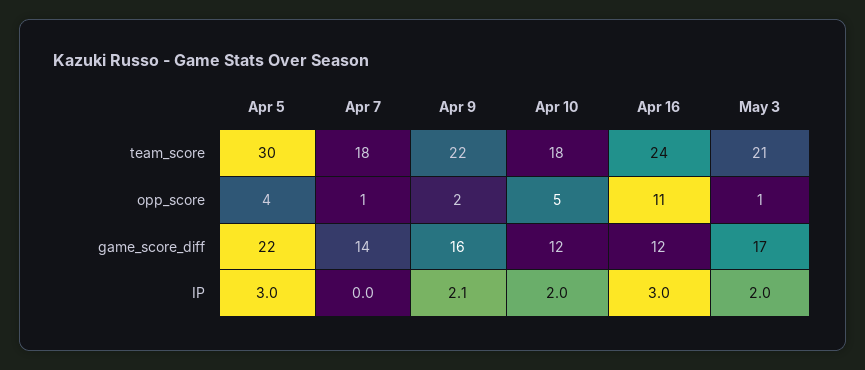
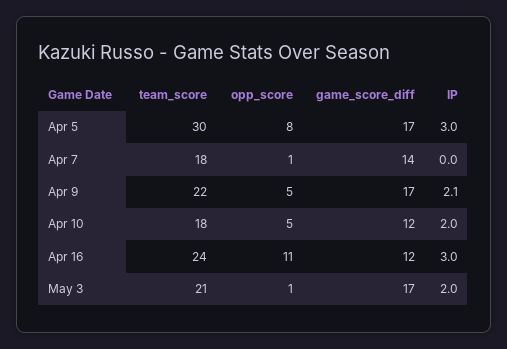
Apr 5, opp_score: 4 -> 8
Apr 9, opp_score: 2 -> 5
Apr 5, game_score_diff: 22 -> 17
Apr 9, game_score_diff: 16 -> 17

